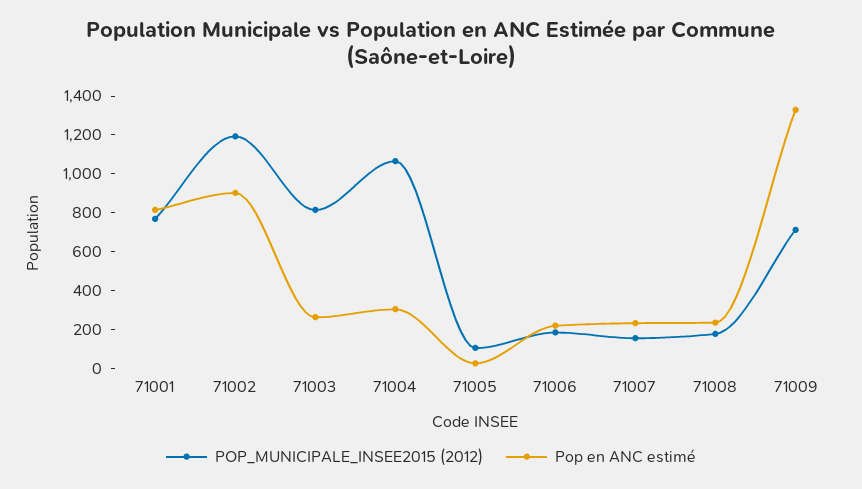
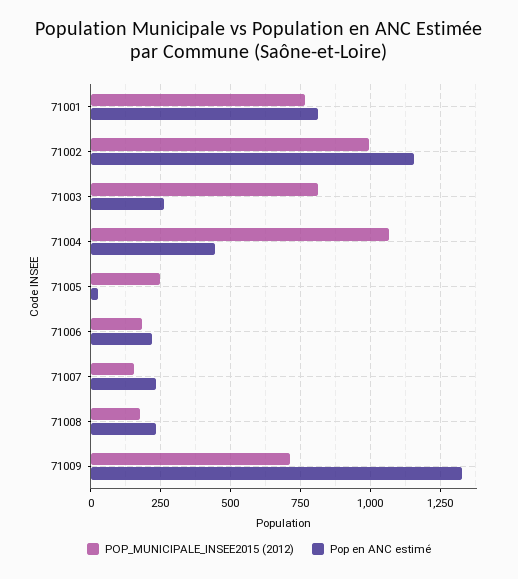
POP_MUNICIPALE_INSEE2015 (2012), 71002: 1200 -> 1000
Pop en ANC estimé, 71002: 900 -> 1150
Pop en ANC estimé, 71004: 300 -> 450
POP_MUNICIPALE_INSEE2015 (2012), 71005: 100 -> 250

